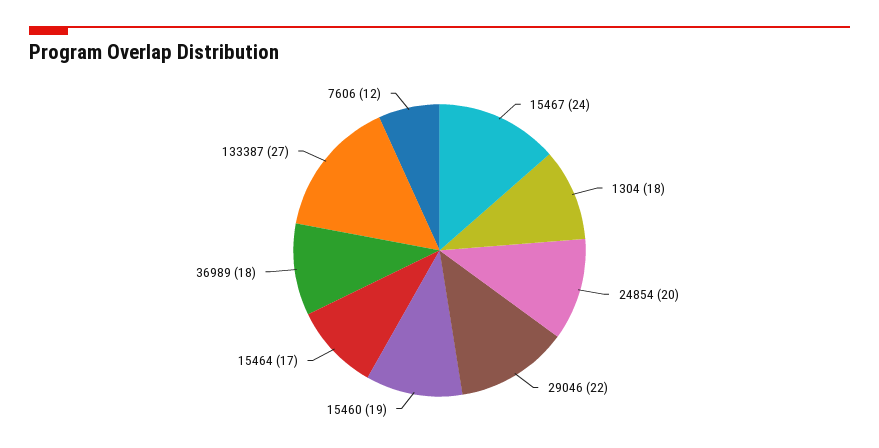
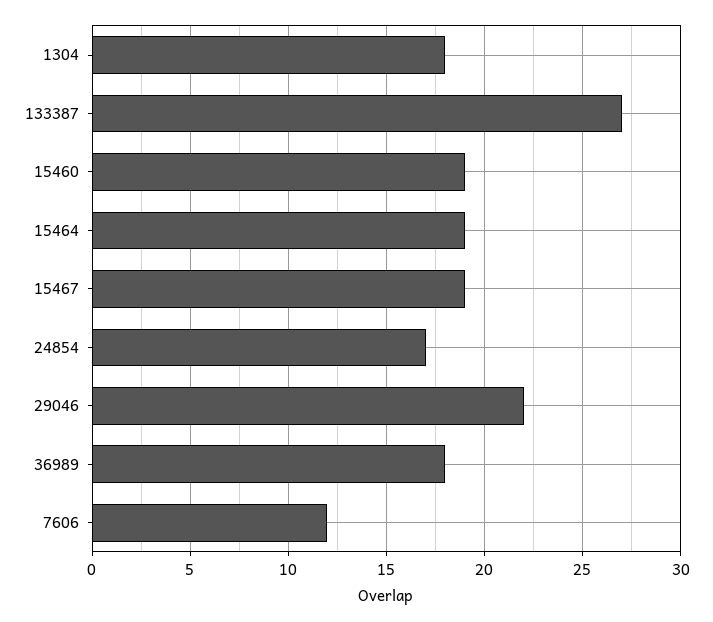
15467: 24 -> 19
24854: 20 -> 17
15464: 17 -> 19

